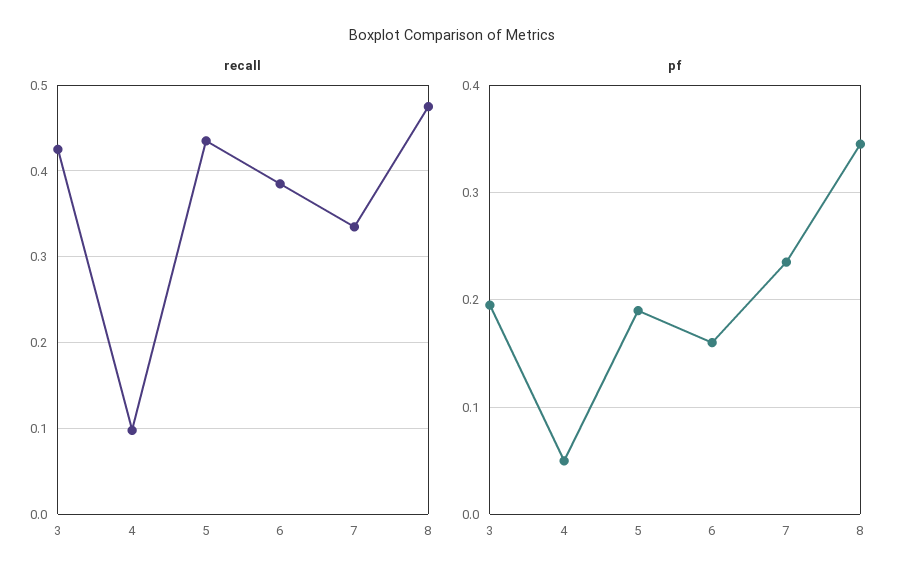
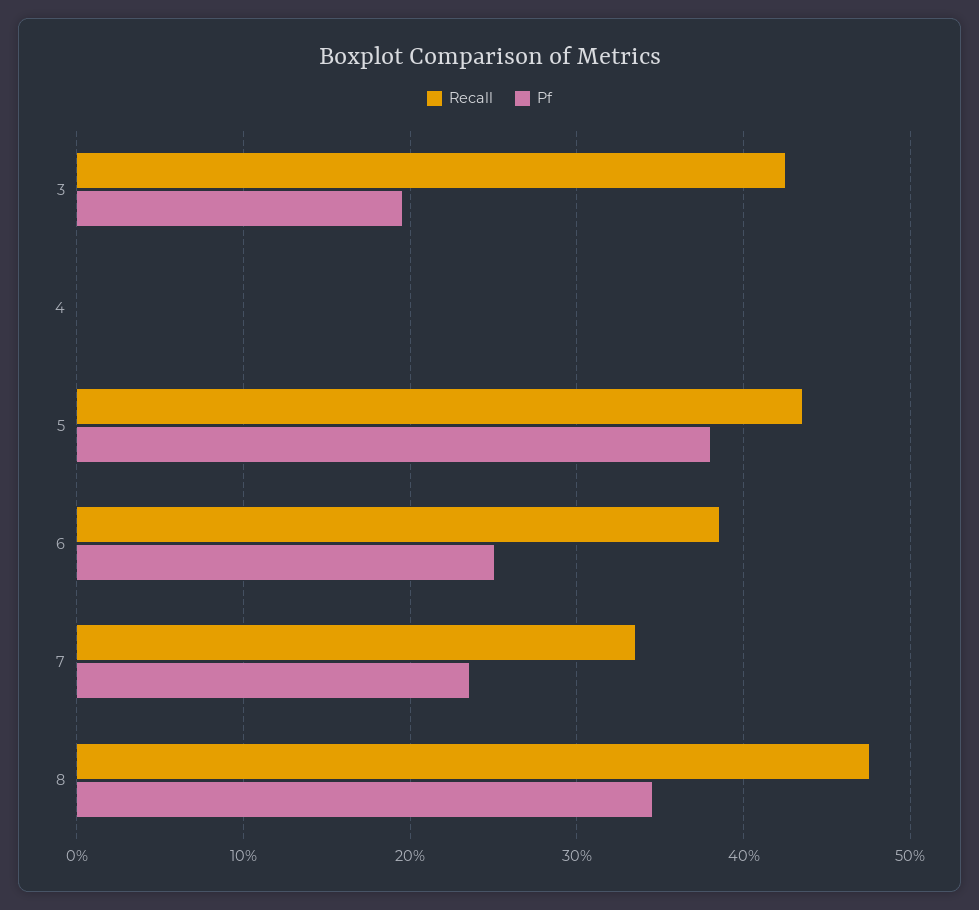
recall, 4: 0.1 -> 0
pf, 4: 0.05 -> 0
pf, 5: 0.19 -> 0.38
pf, 6: 0.16 -> 0.25

